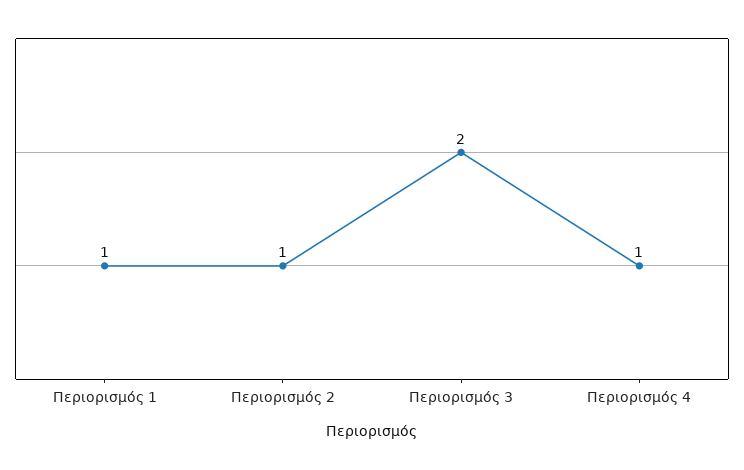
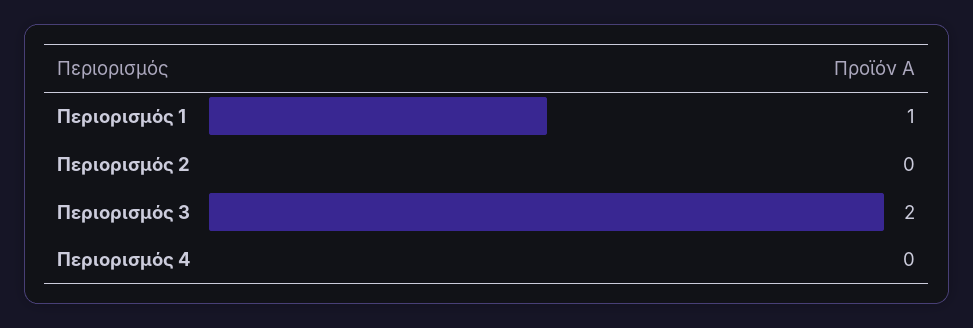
Περιορισμός 2: 1 -> 0
Περιορισμός 4: 1 -> 0

